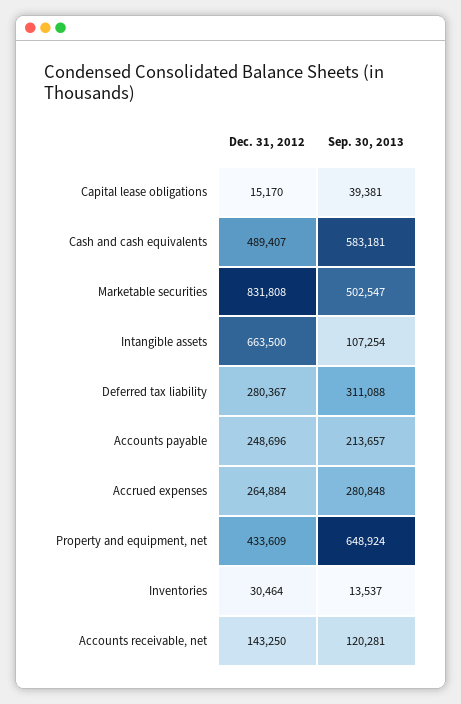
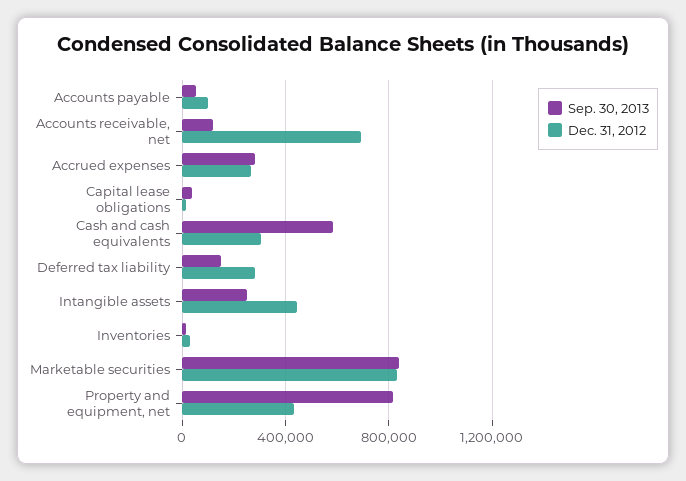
Dec. 31, 2012, Cash and cash equivalents: 489407 -> 300000
Sep. 30, 2013, Marketable securities: 502547 -> 850000
Dec. 31, 2012, Intangible assets: 663500 -> 450000
Sep. 30, 2013, Intangible assets: 107254 -> 250000
Sep. 30, 2013, Deferred tax liability: 311088 -> 150000
Dec. 31, 2012, Accounts payable: 248696 -> 100000
Sep. 30, 2013, Accounts payable: 213657 -> 50000
Sep. 30, 2013, Property and equipment, net: 648924 -> 800000
Dec. 31, 2012, Accounts receivable, net: 143250 -> 700000

